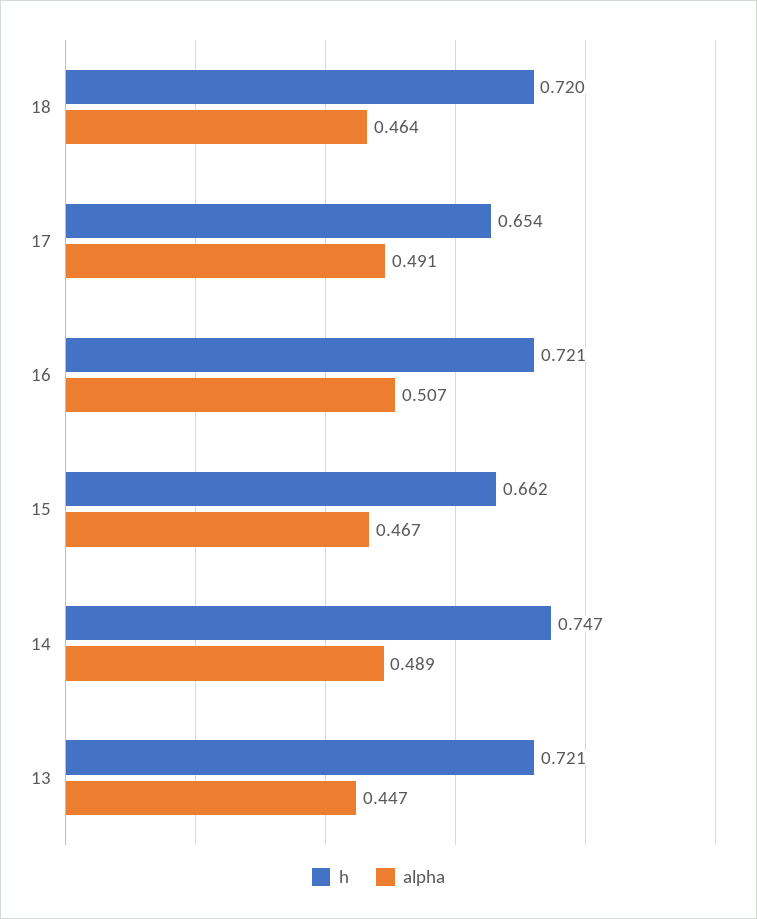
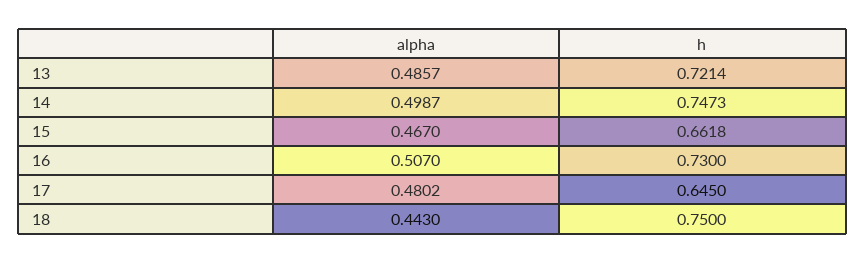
h, 18: 0.72 -> 0.75
alpha, 18: 0.464 -> 0.443
h, 17: 0.654 -> 0.645
alpha, 17: 0.491 -> 0.4802
h, 16: 0.721 -> 0.73
alpha, 14: 0.489 -> 0.4987
alpha, 13: 0.447 -> 0.4857

